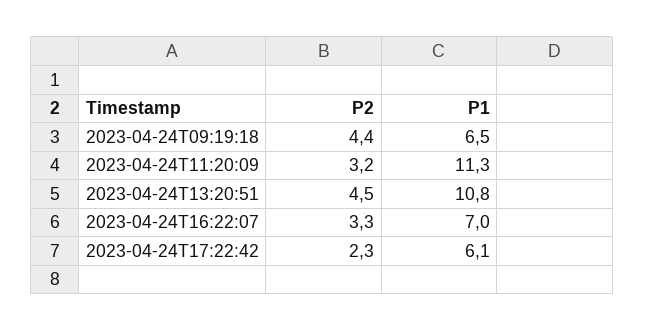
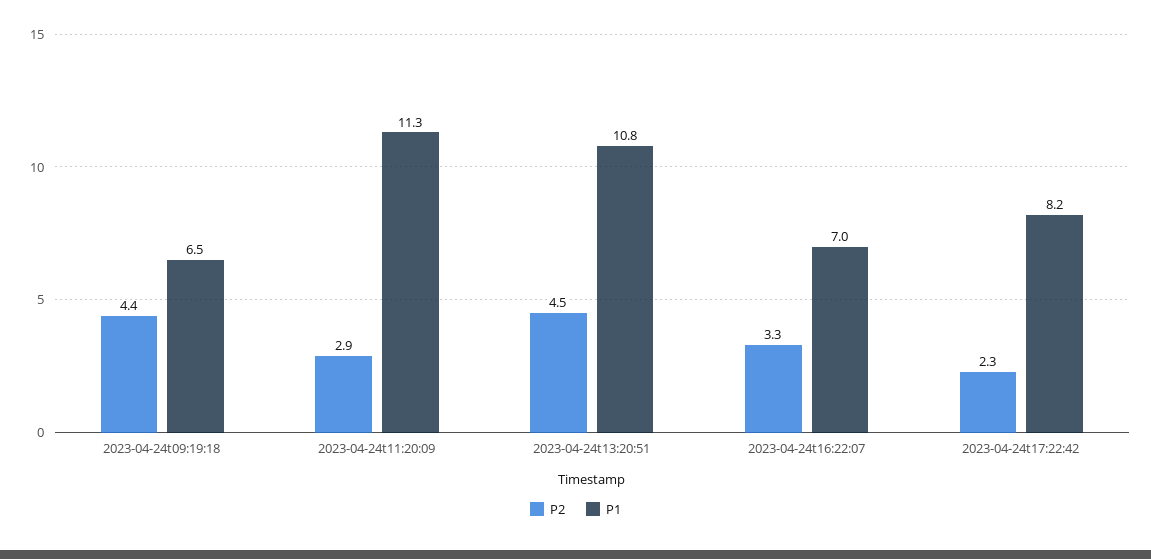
P2, 2023-04-24T11:20:09: 3.2 -> 2.9
P1, 2023-04-24T17:22:42: 6.1 -> 8.2

